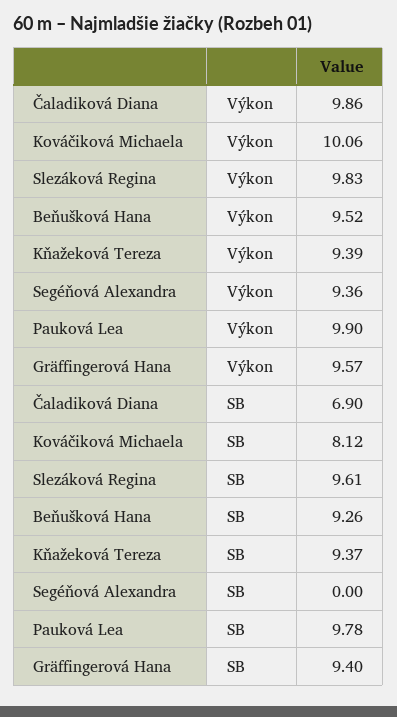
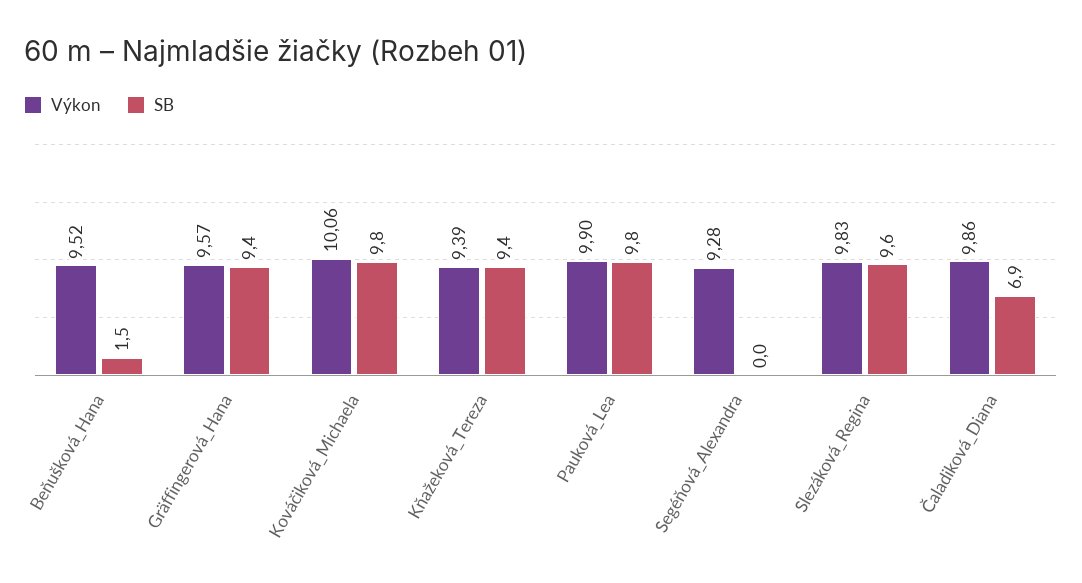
Výkon, Segéňová Alexandra: 9.36 -> 9.28
SB, Kováčiková Michaela: 8.12 -> 9.8
SB, Beňušková Hana: 9.26 -> 1.5

